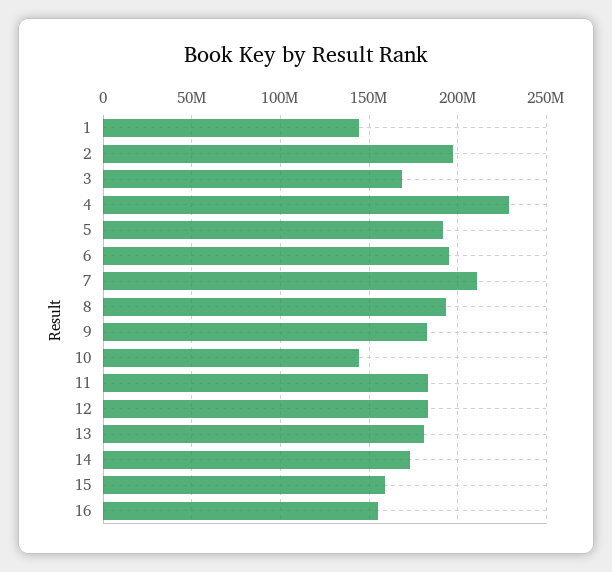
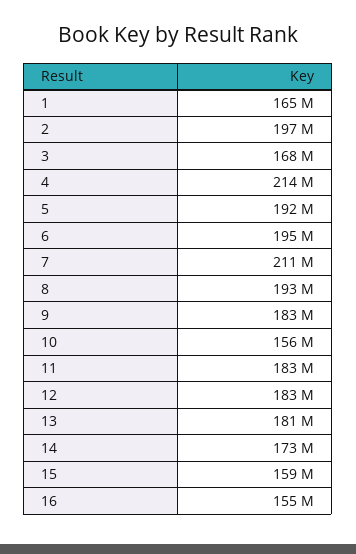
1: 145000000 -> 165000000
4: 230000000 -> 214000000
10: 145000000 -> 156000000

